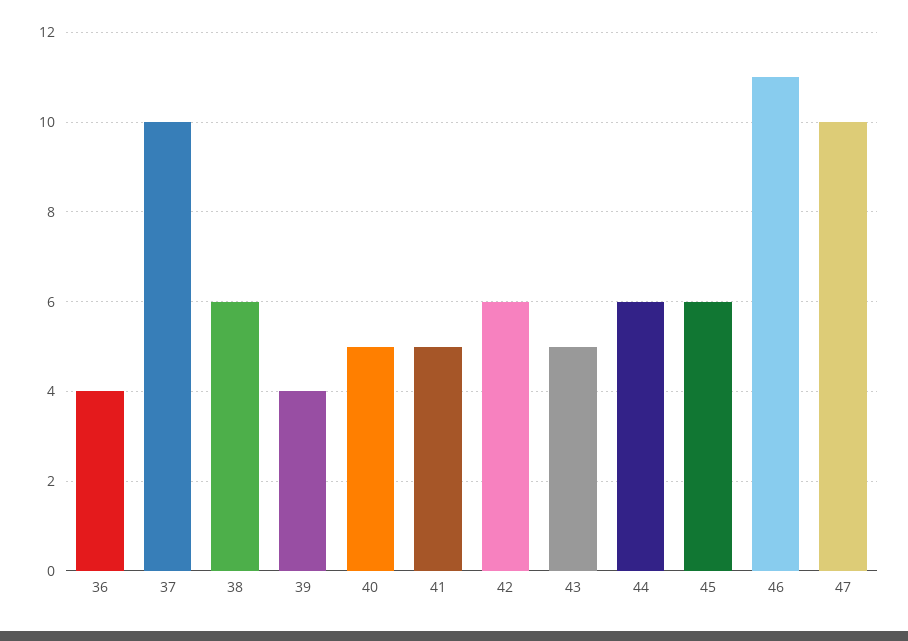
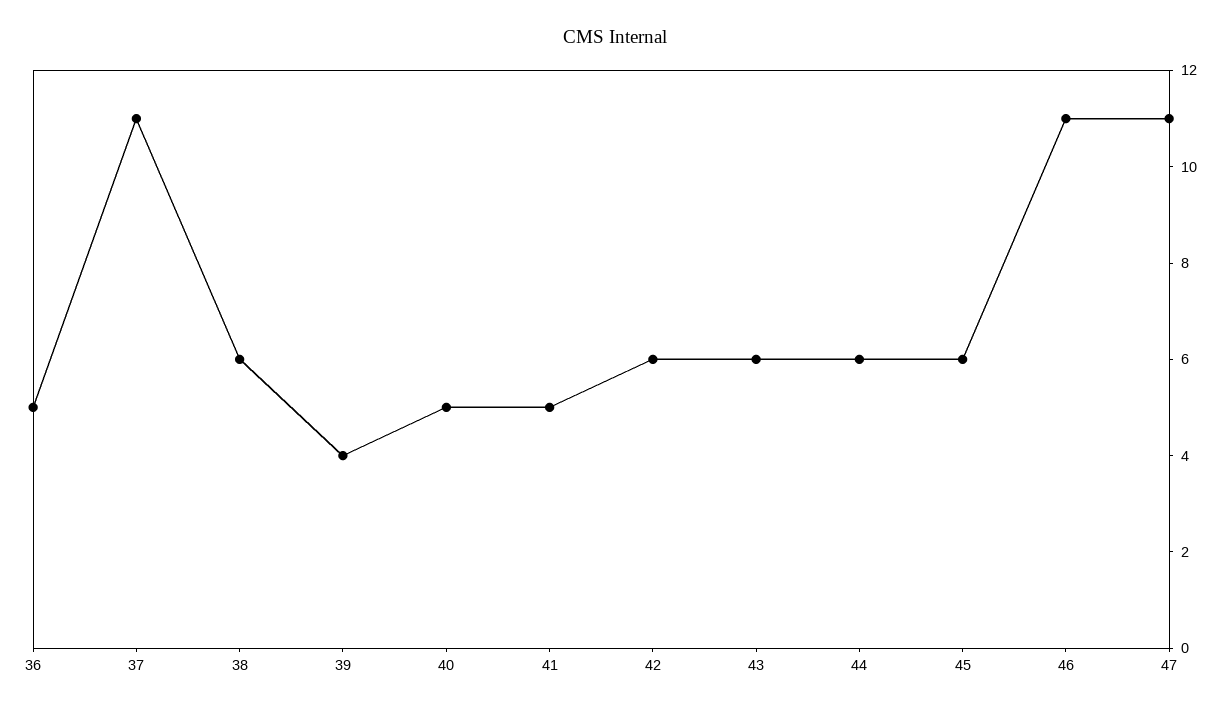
36: 4 -> 5
37: 10 -> 11
43: 5 -> 6
47: 10 -> 11

